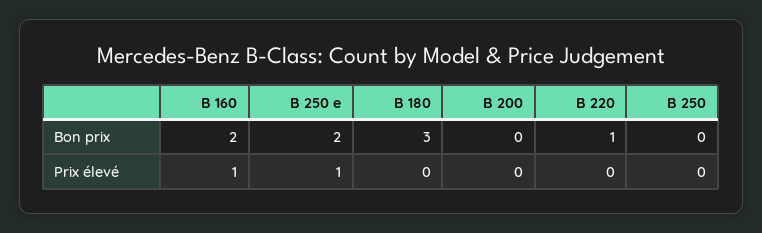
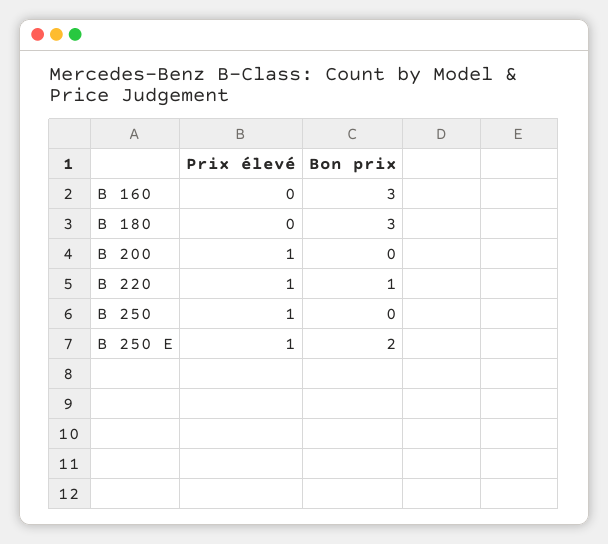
B 160, Bon prix: 2 -> 3
B 160, Prix élevé: 1 -> 0
B 200, Prix élevé: 0 -> 1
B 220, Prix élevé: 0 -> 1
B 250, Prix élevé: 0 -> 1

